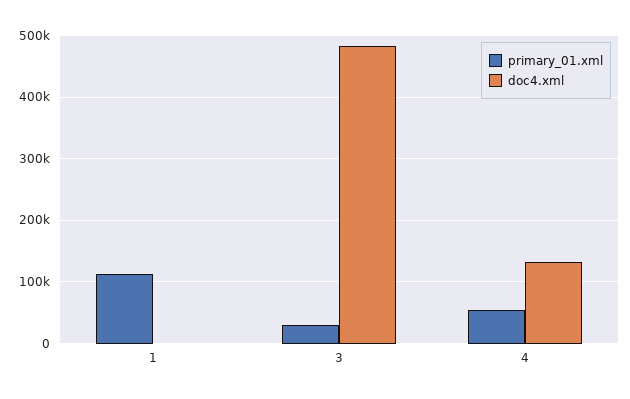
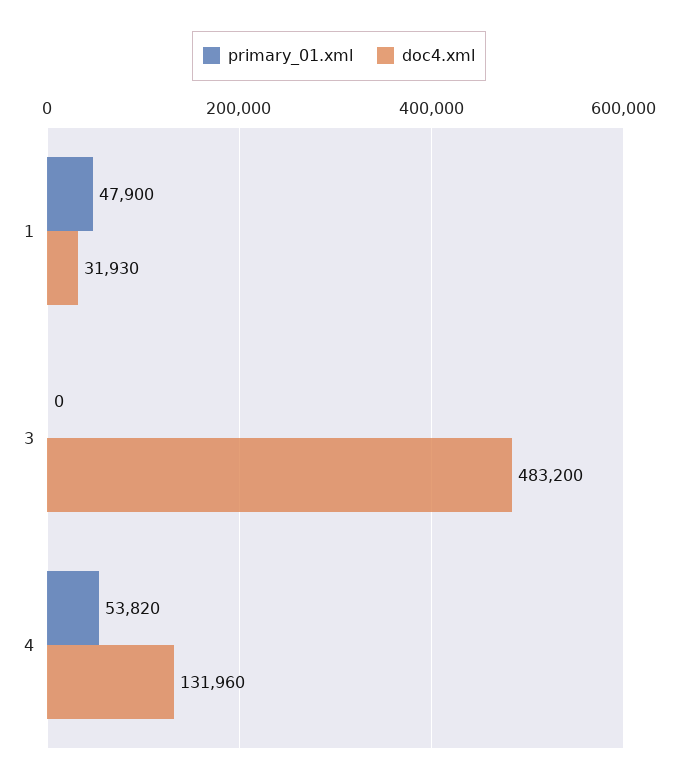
primary_01.xml, 1: 110000 -> 47900
doc4.xml, 1: 0 -> 31930
primary_01.xml, 3: 30000 -> 0

